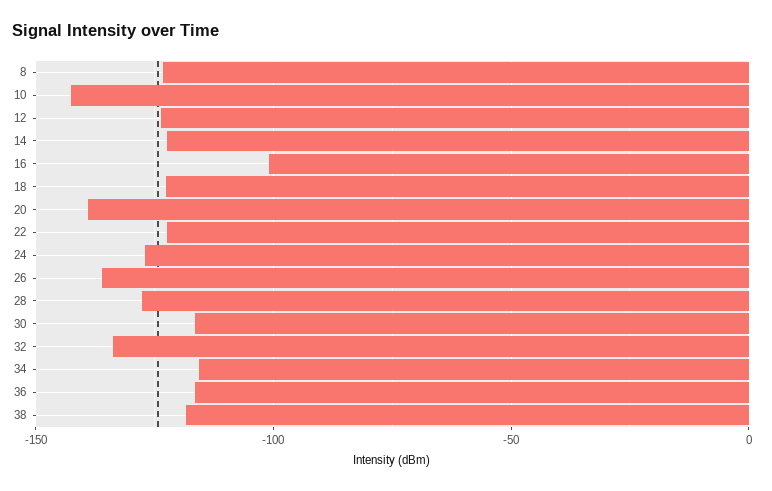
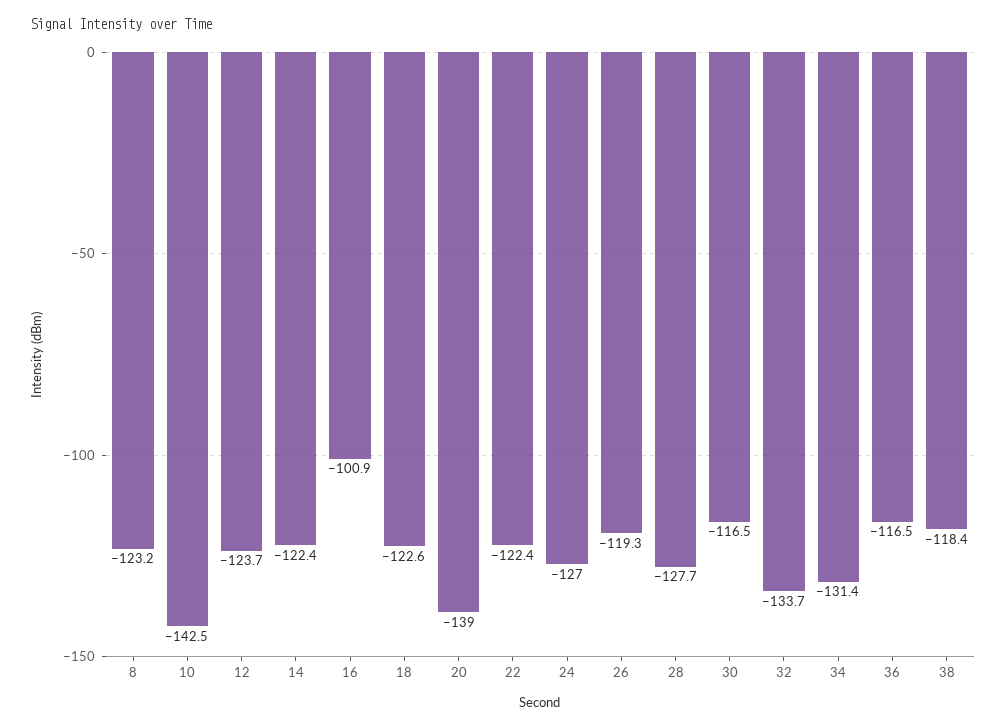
26: -135 -> -119.3
34: -115 -> -131.4

